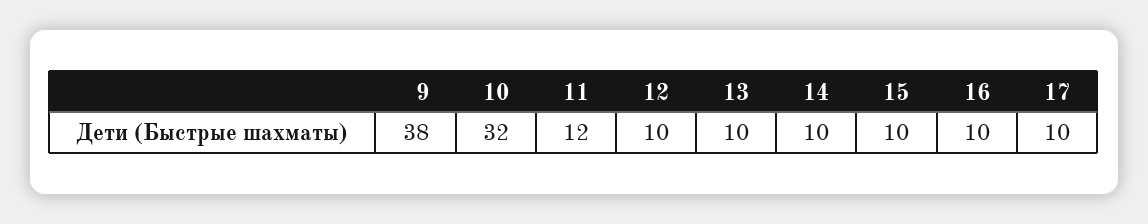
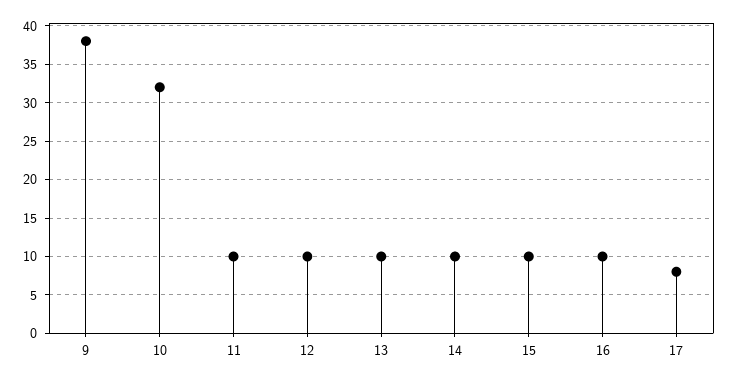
11: 12 -> 10
17: 10 -> 8

